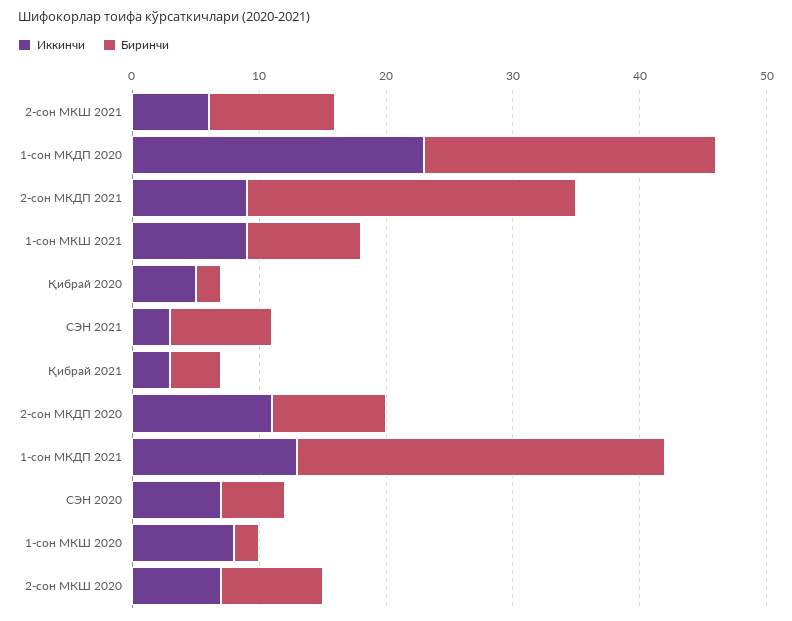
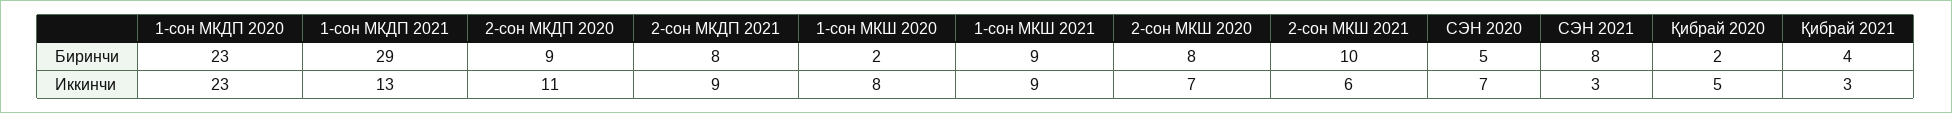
Биринчи, 2-сон МКДП 2021: 26 -> 8

